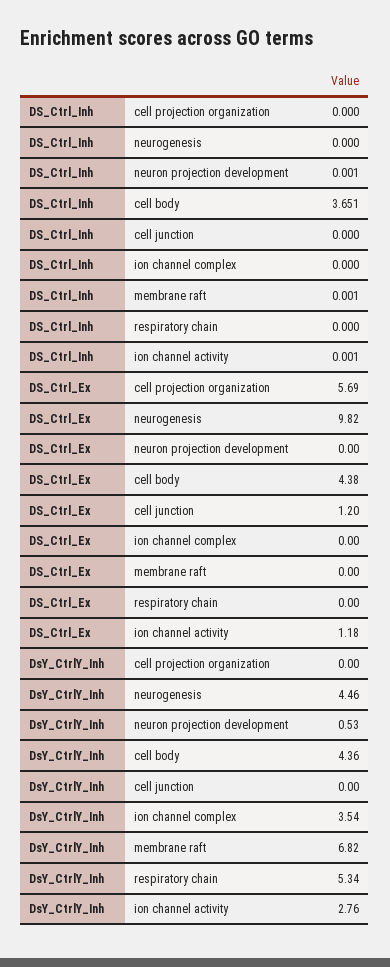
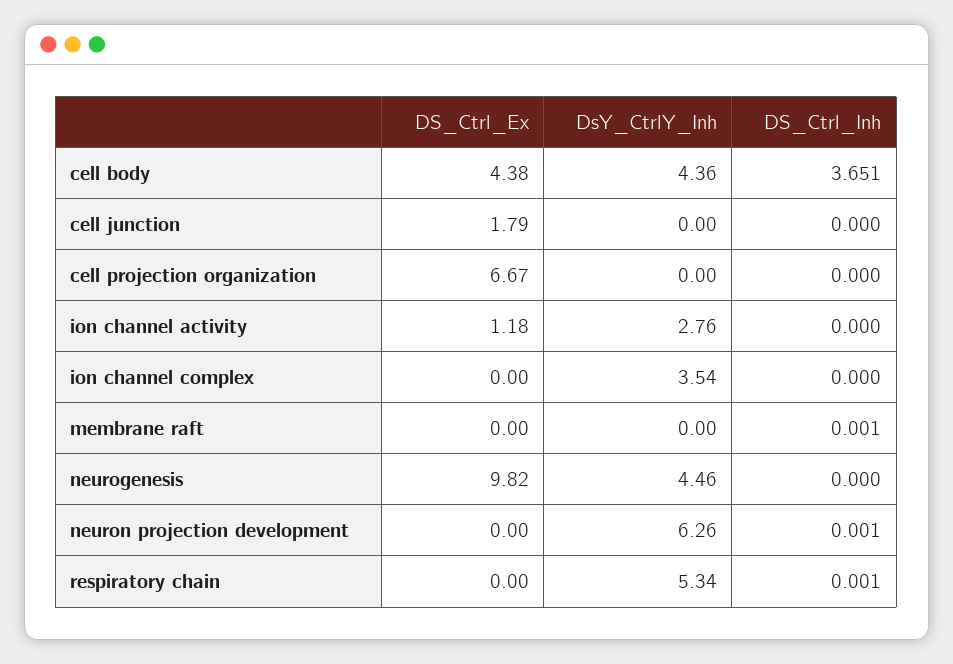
DS_Ctrl_Inh, respiratory chain: 0 -> 0.001
DS_Ctrl_Inh, ion channel activity: 0.001 -> 0
DS_Ctrl_Ex, cell projection organization: 5.69 -> 6.67
DS_Ctrl_Ex, cell junction: 1.2 -> 1.79
DsY_CtrlY_Inh, neuron projection development: 0.53 -> 6.26
DsY_CtrlY_Inh, membrane raft: 6.82 -> 0

